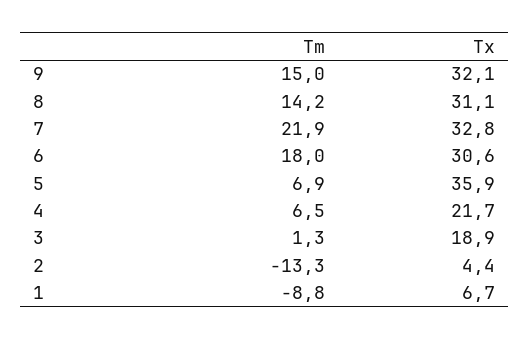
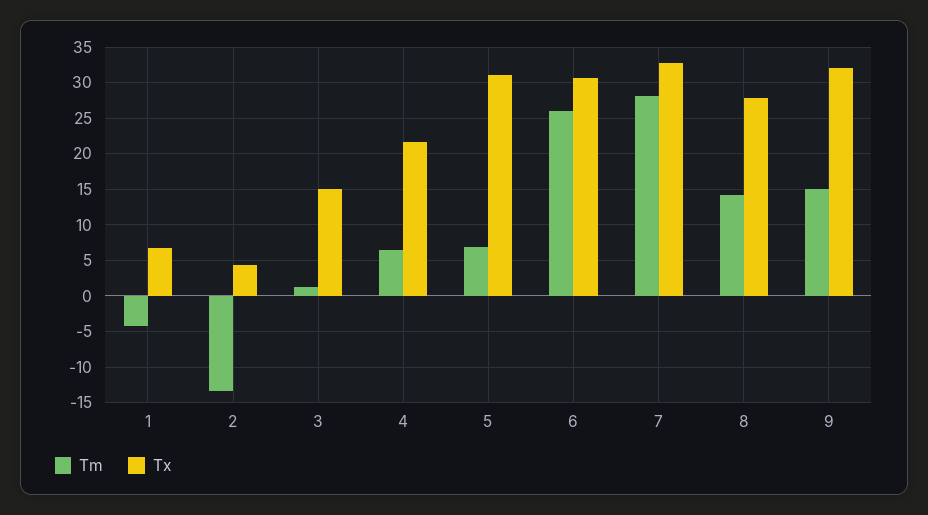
Tx, 8: 31.1 -> 28
Tm, 7: 21.9 -> 28
Tm, 6: 18 -> 26
Tx, 5: 35.9 -> 31
Tx, 3: 18.9 -> 15
Tm, 1: -8.8 -> -4

